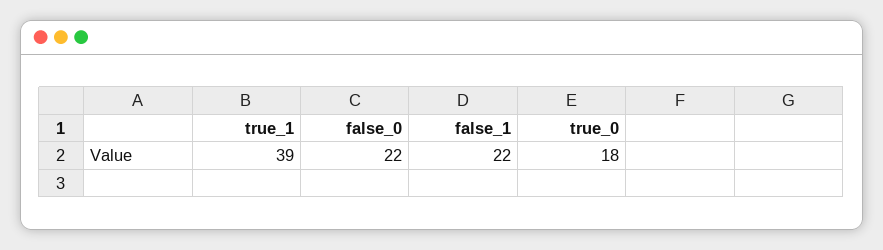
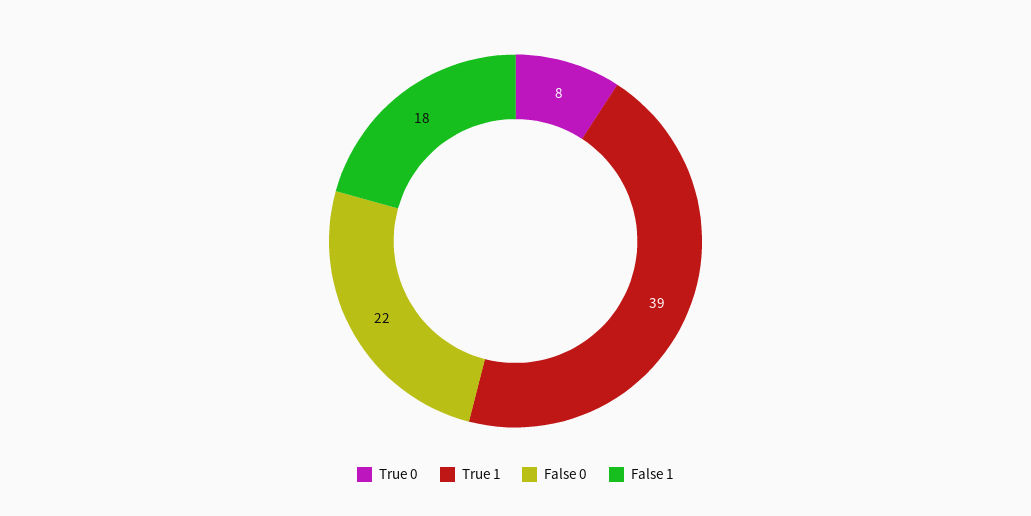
false_1: 22 -> 18
true_0: 18 -> 8

